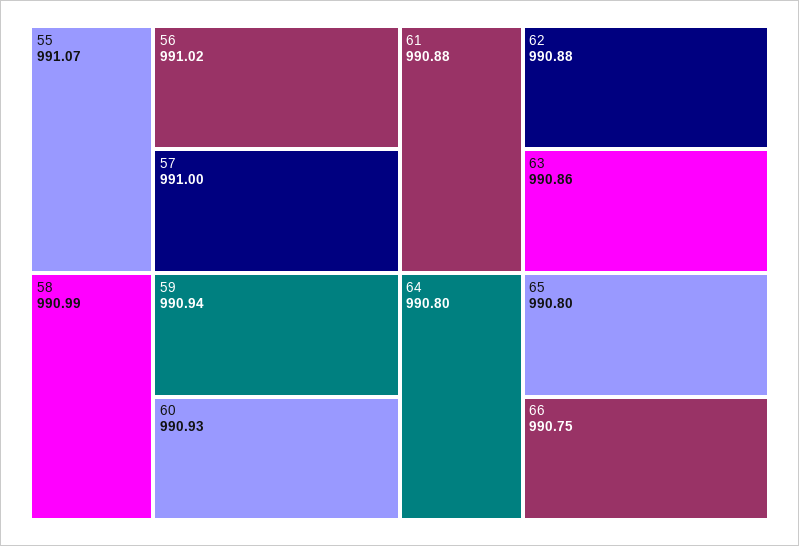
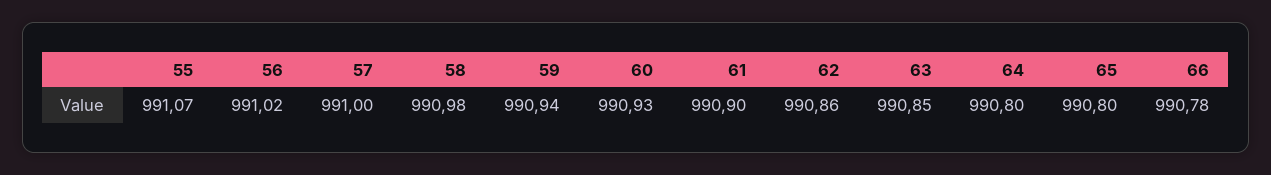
58: 990.99 -> 990.98
61: 990.88 -> 990.9
62: 990.88 -> 990.86
63: 990.86 -> 990.85
66: 990.75 -> 990.78

